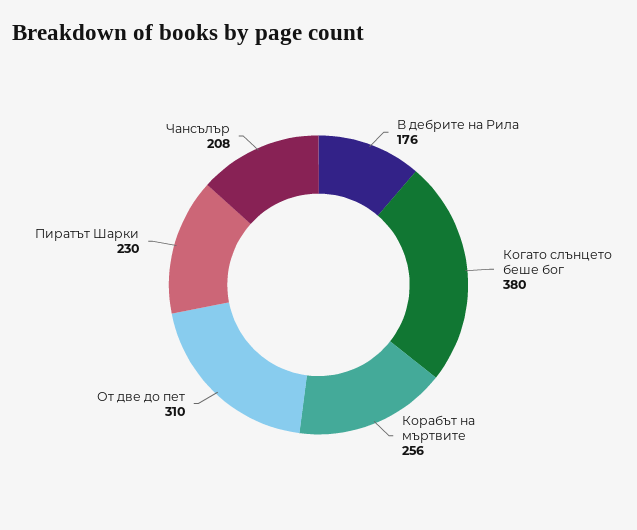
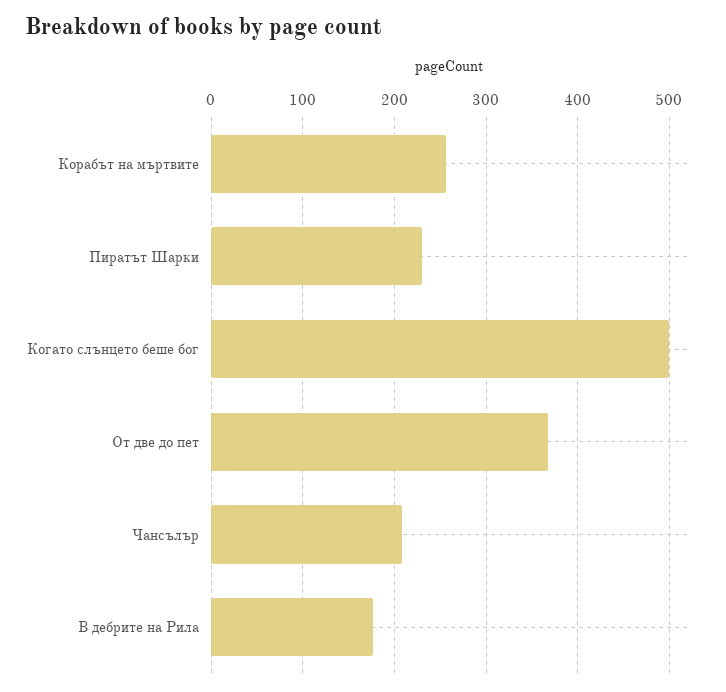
Когато слънцето беше бог: 380 -> 500
От две до пет: 310 -> 370

